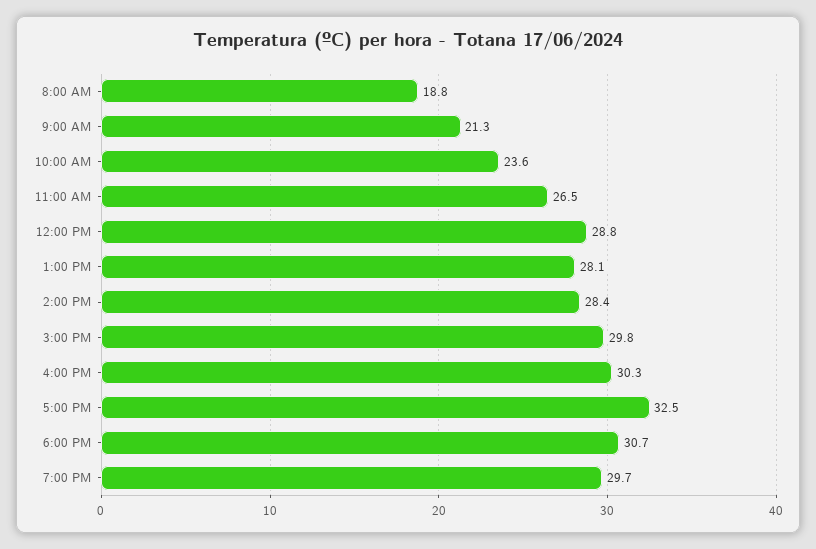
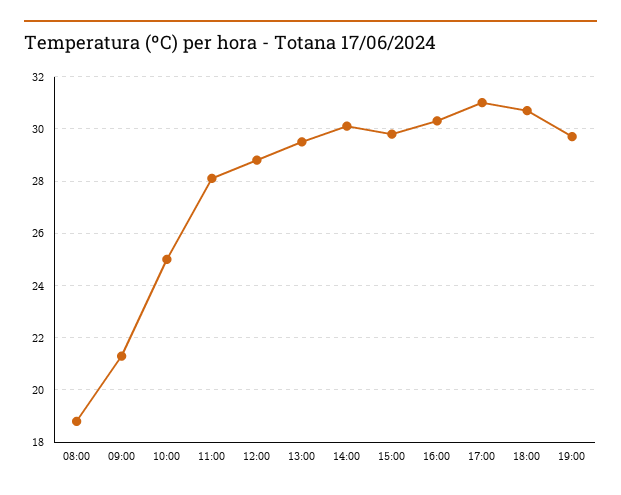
10:00 AM: 23.6 -> 25
11:00 AM: 26.5 -> 28
1:00 PM: 28.1 -> 29.5
2:00 PM: 28.4 -> 30
5:00 PM: 32.5 -> 31

